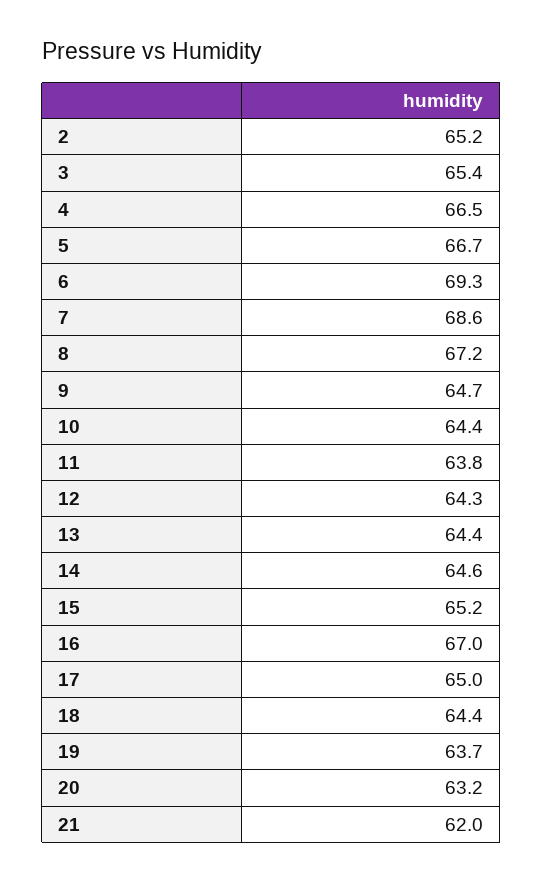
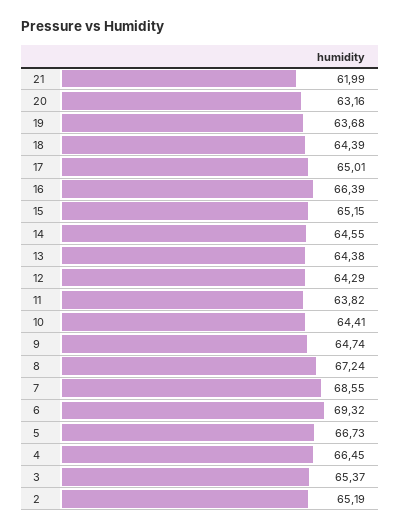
16: 67 -> 66.39

